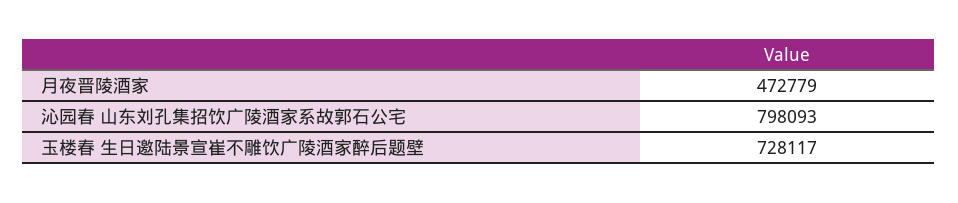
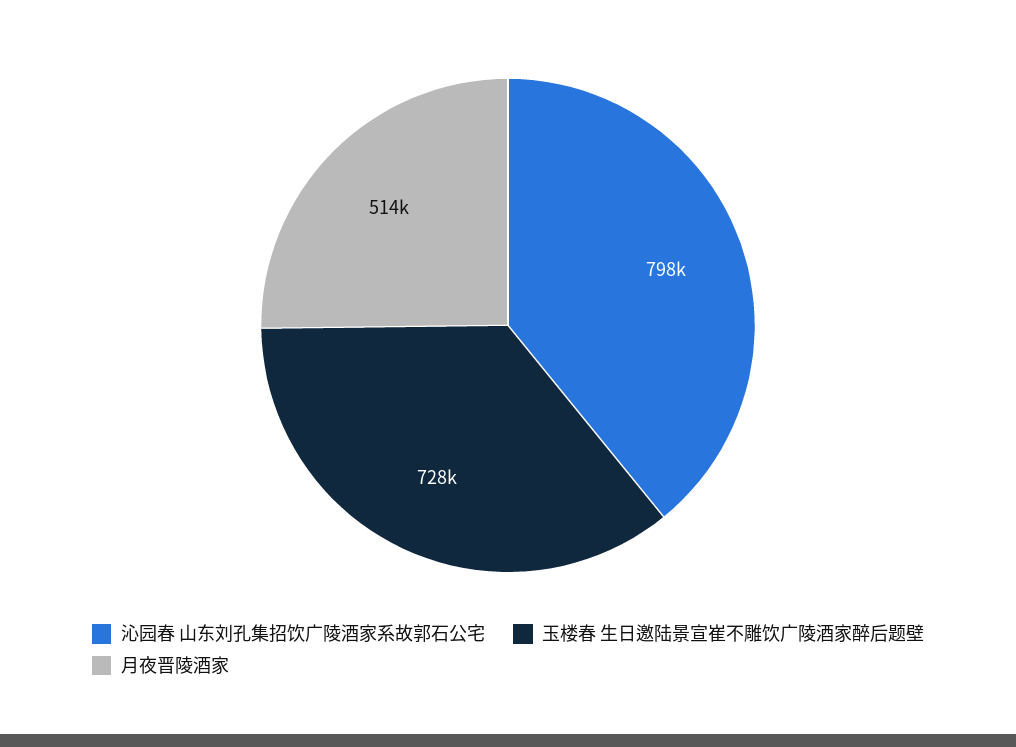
月夜晋陵酒家: 472779 -> 514000

